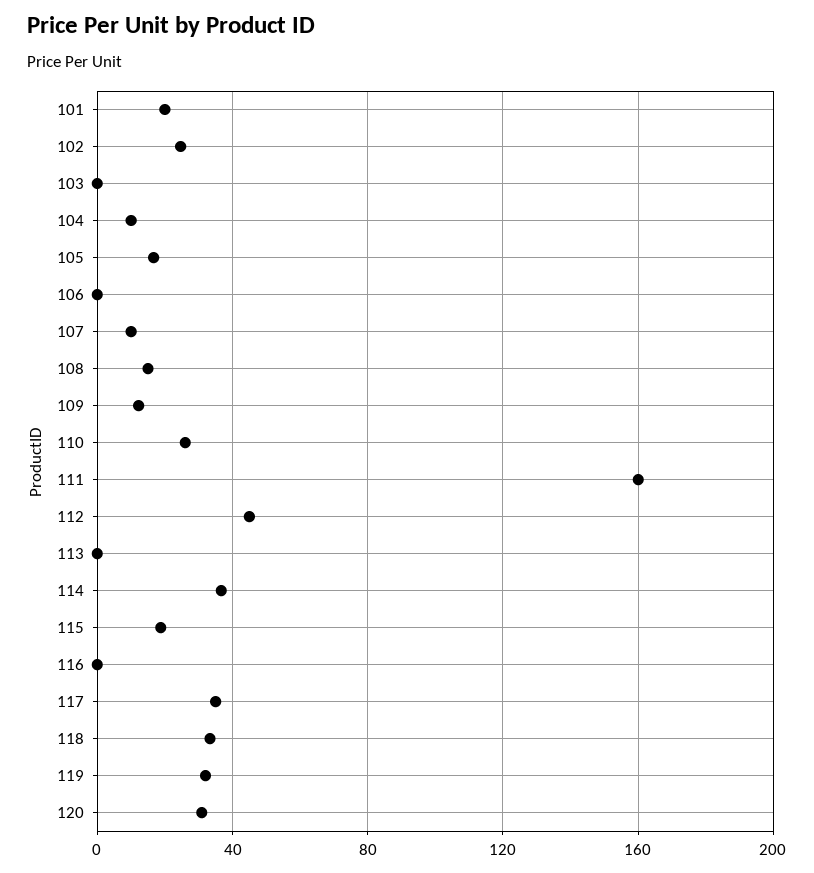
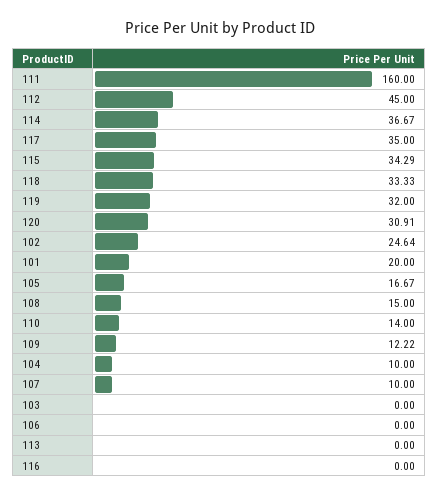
110: 25 -> 14
115: 20 -> 34.29

